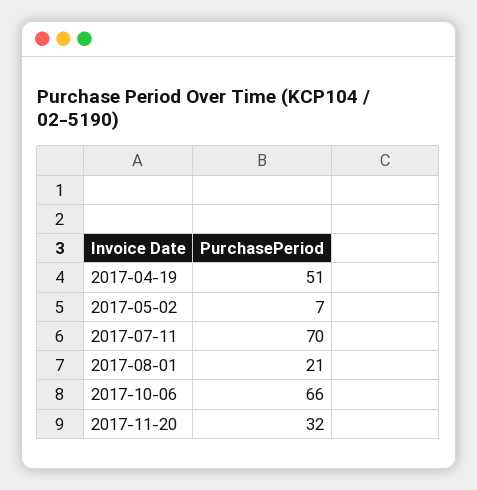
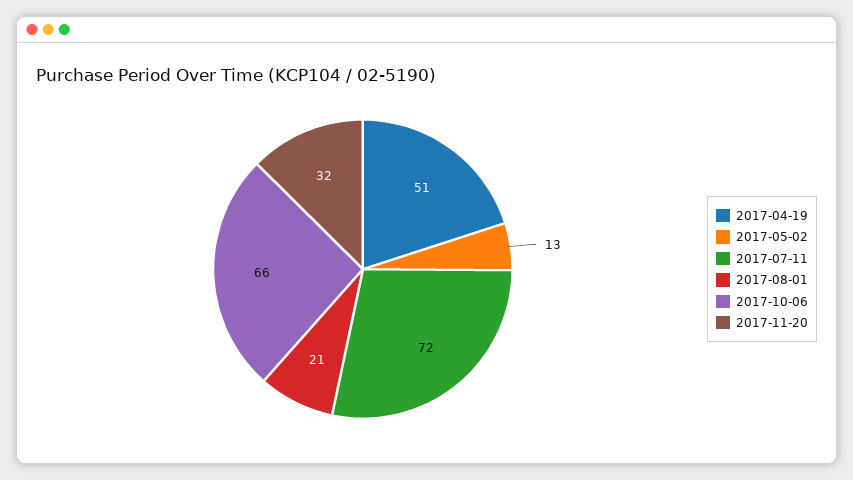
2017-05-02: 7 -> 13
2017-07-11: 70 -> 72

